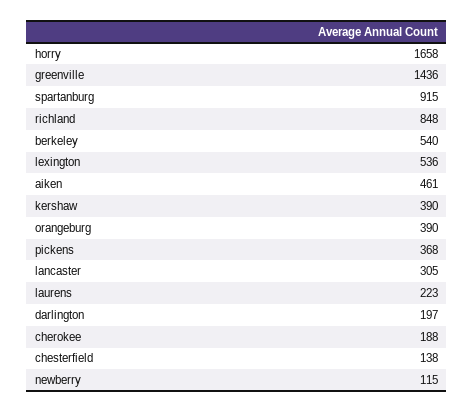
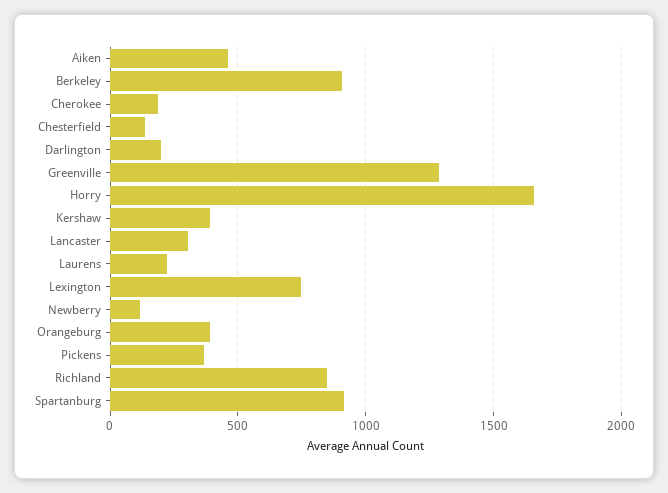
greenville: 1436 -> 1300
berkeley: 540 -> 900
lexington: 536 -> 750

